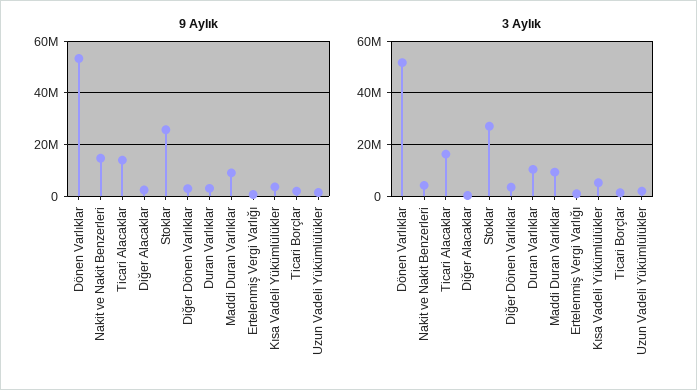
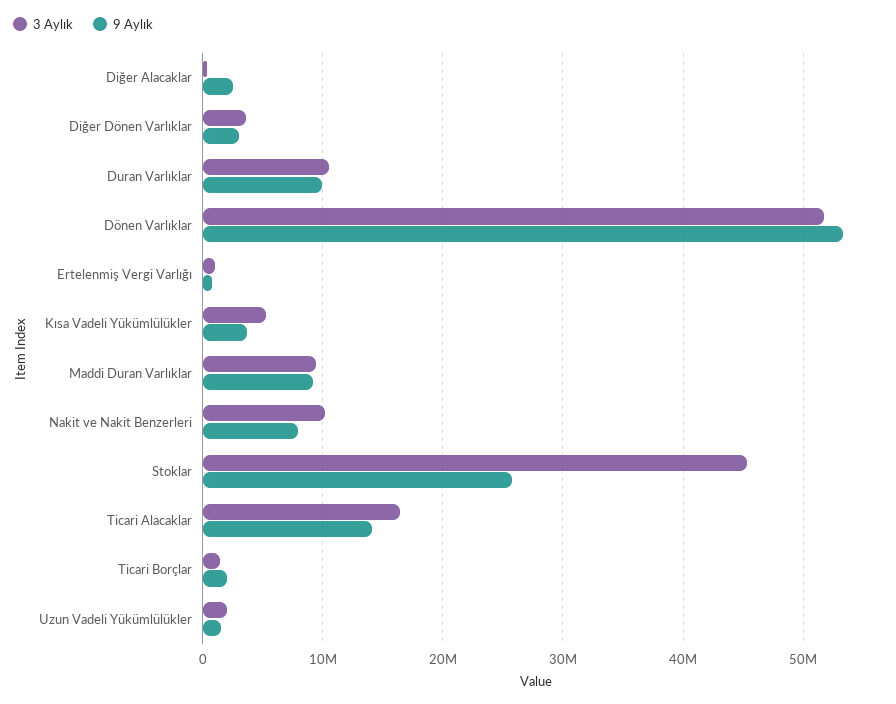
9 Aylık, Nakit ve Nakit Benzerleri: 15000000 -> 8000000
9 Aylık, Duran Varlıklar: 2500000 -> 10000000
3 Aylık, Nakit ve Nakit Benzerleri: 5000000 -> 10000000
3 Aylık, Stoklar: 27500000 -> 45000000

